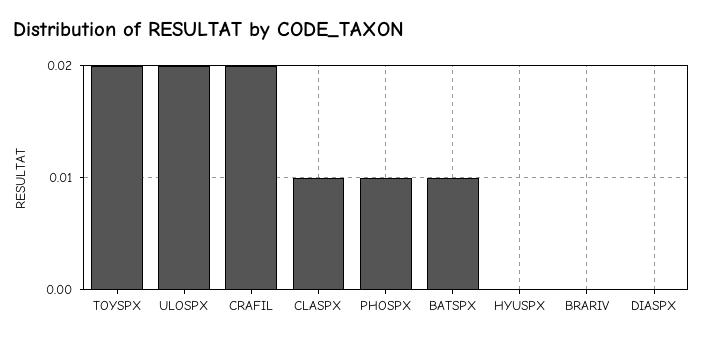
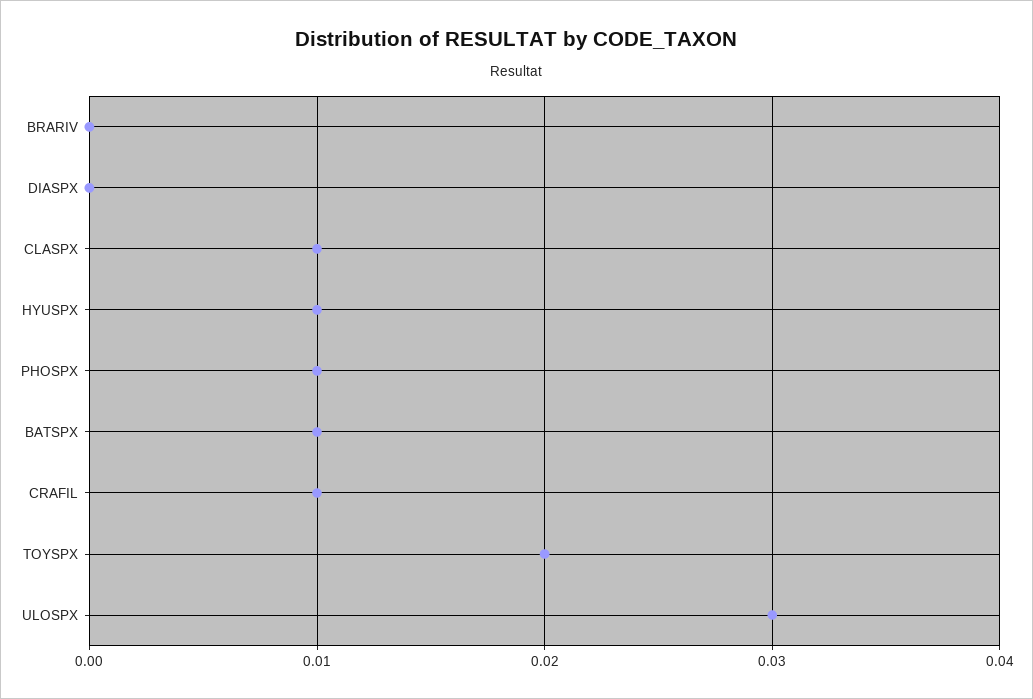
ULOSPX: 0.02 -> 0.03
CRAFIL: 0.02 -> 0.01
HYUSPX: 0 -> 0.01

